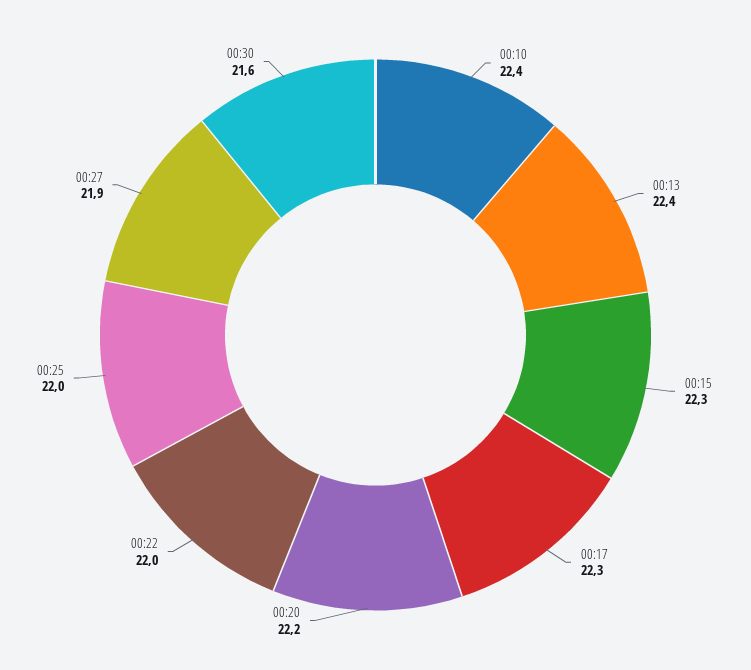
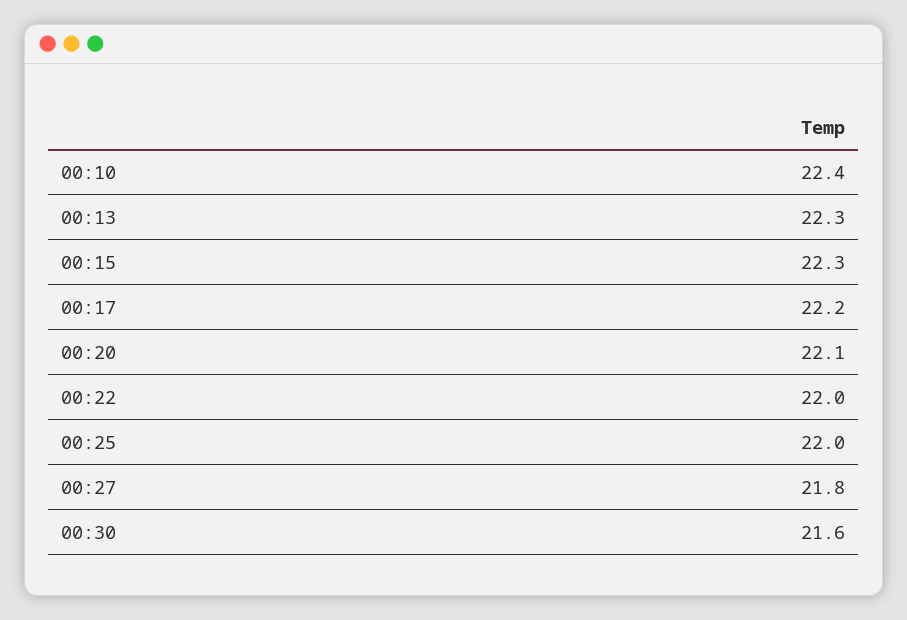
00:13: 22.4 -> 22.3
00:17: 22.3 -> 22.2
00:20: 22.2 -> 22.1
00:27: 21.9 -> 21.8

